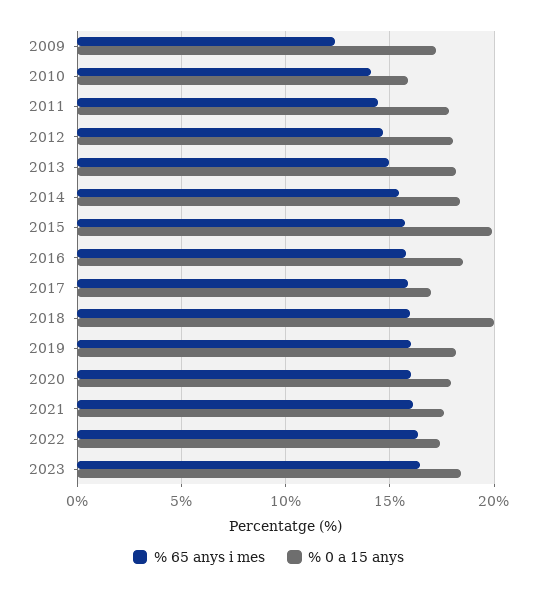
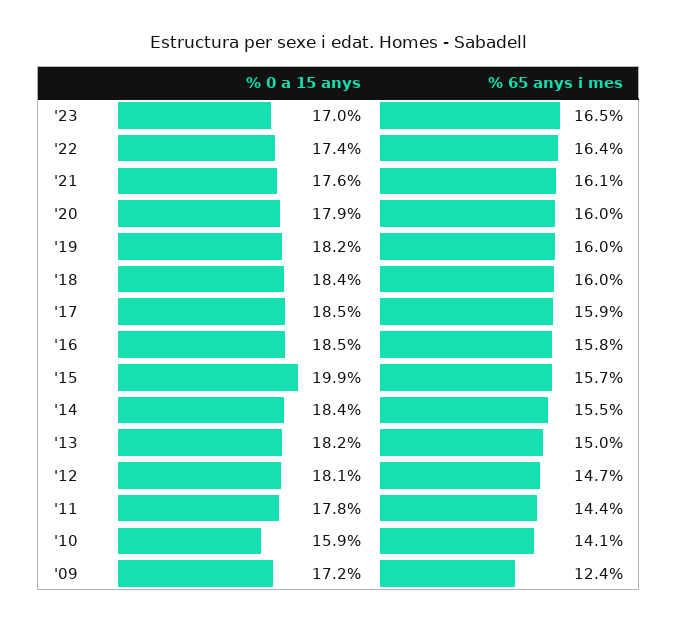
% 0 a 15 anys, 2017: 17 -> 18.5
% 0 a 15 anys, 2018: 20 -> 18.4
% 0 a 15 anys, 2023: 18.5 -> 17

